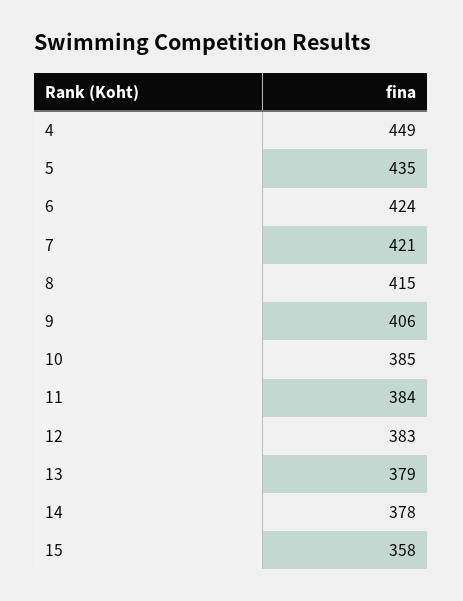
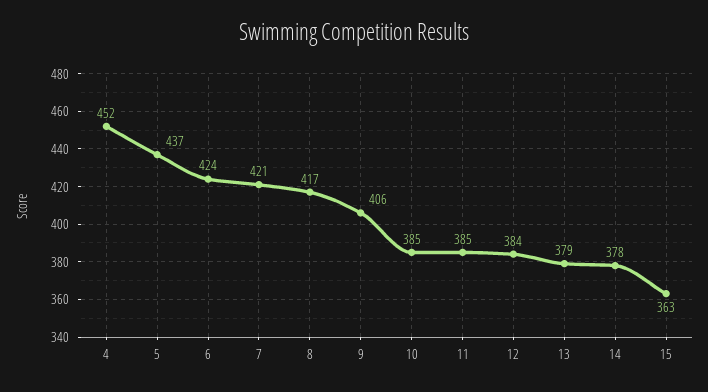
4: 449 -> 452
5: 435 -> 437
8: 415 -> 417
11: 384 -> 385
12: 383 -> 384
15: 358 -> 363

